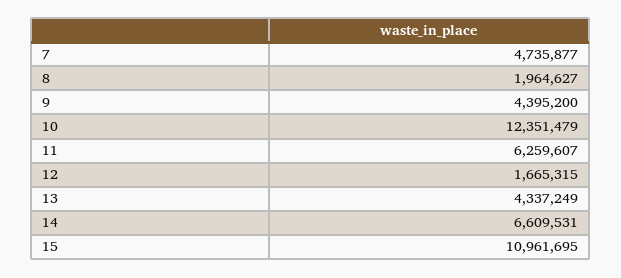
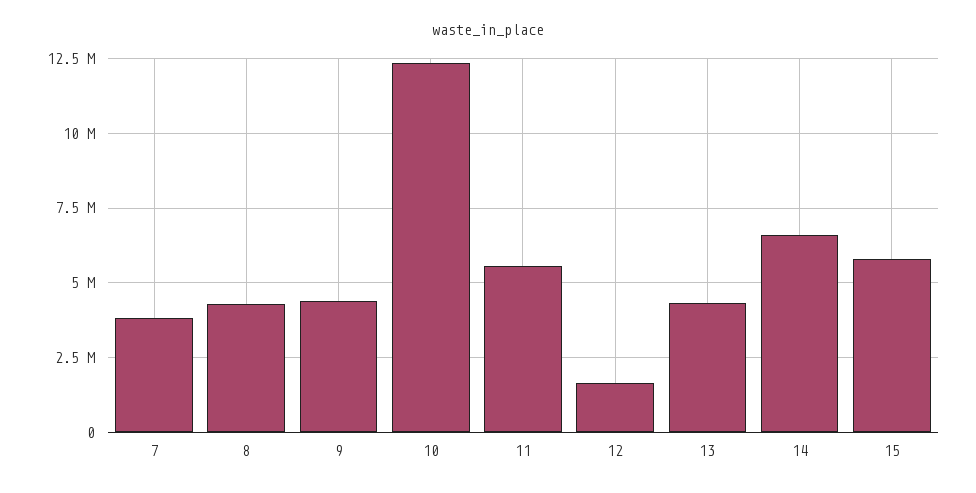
7: 4735877 -> 3750000
8: 1964627 -> 4250000
11: 6259607 -> 5500000
15: 10961695 -> 5750000

